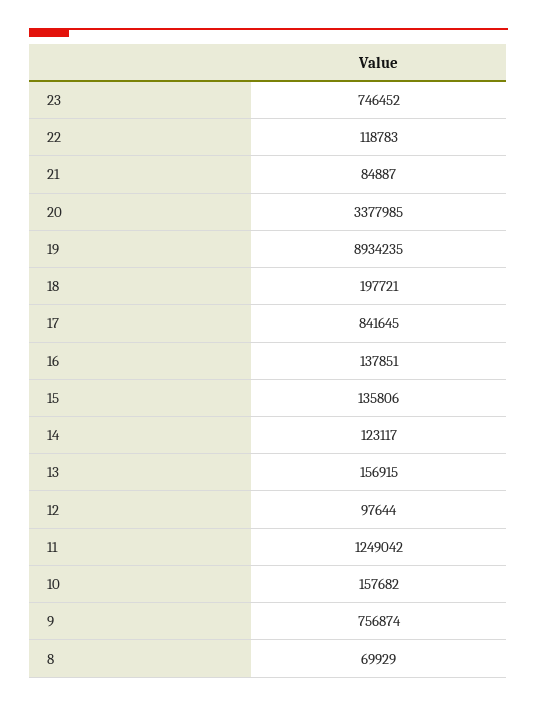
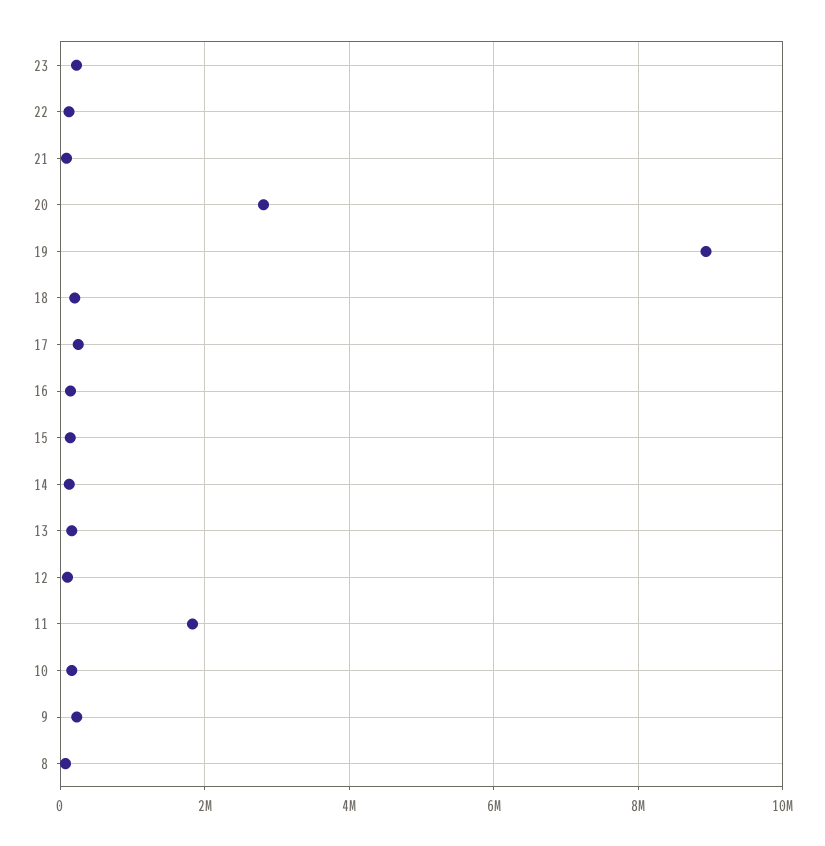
23: 746452 -> 200000
20: 3377985 -> 2800000
17: 841645 -> 200000
11: 1249042 -> 1800000
9: 756874 -> 200000

